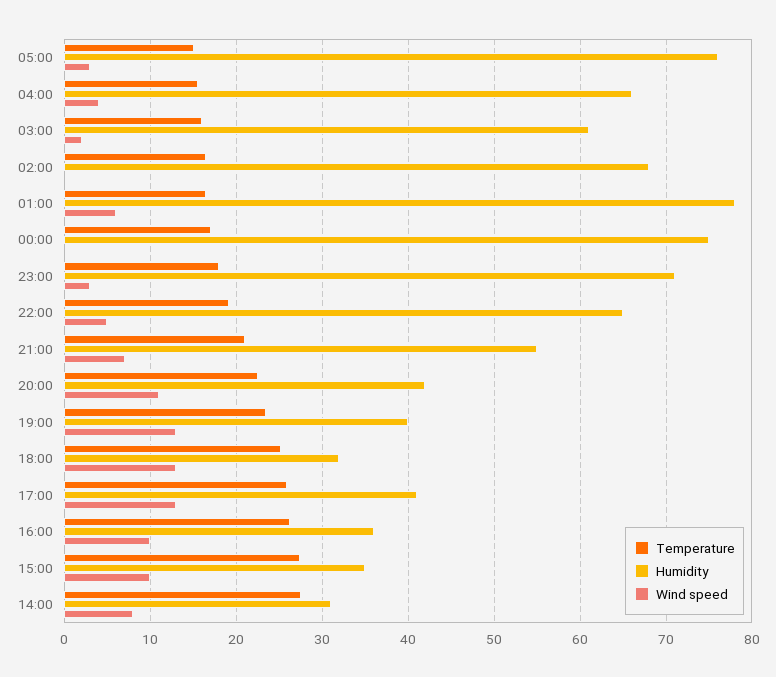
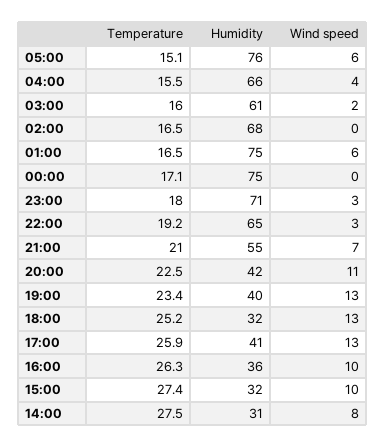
Wind speed, 05:00: 3 -> 6
Humidity, 01:00: 78 -> 75
Wind speed, 22:00: 5 -> 3
Humidity, 15:00: 35 -> 32

